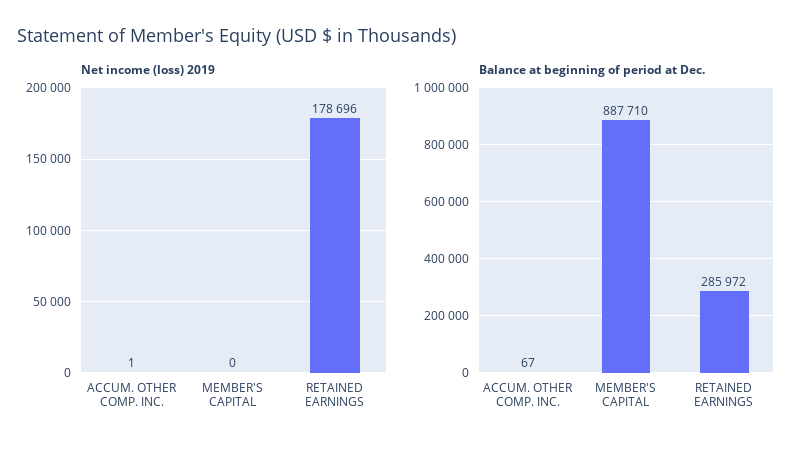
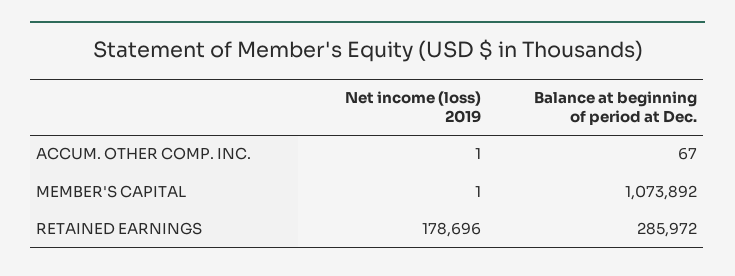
Net income (loss) 2019, MEMBER'S CAPITAL: 0 -> 1
Balance at beginning of period at Dec., MEMBER'S CAPITAL: 887710 -> 1073892

